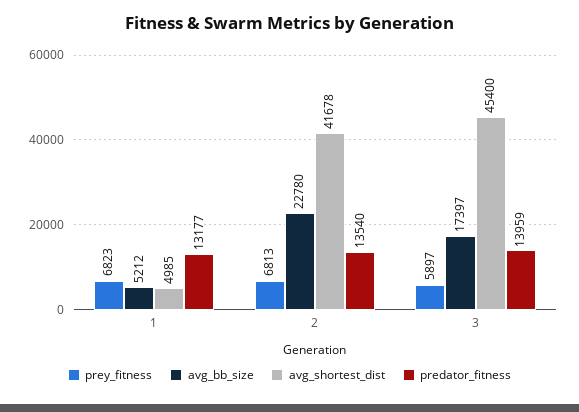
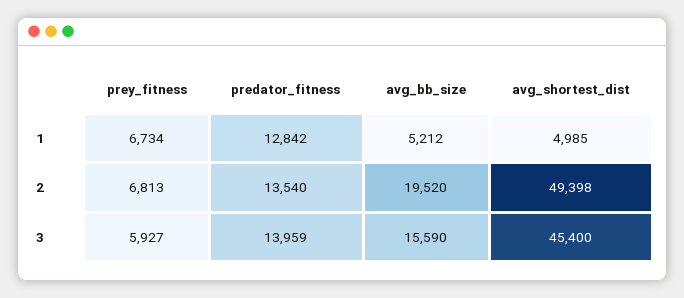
prey_fitness, 1: 6823 -> 6734
predator_fitness, 1: 13177 -> 12842
avg_bb_size, 2: 22780 -> 19520
avg_shortest_dist, 2: 41678 -> 49398
prey_fitness, 3: 5897 -> 5927
avg_bb_size, 3: 17397 -> 15590

